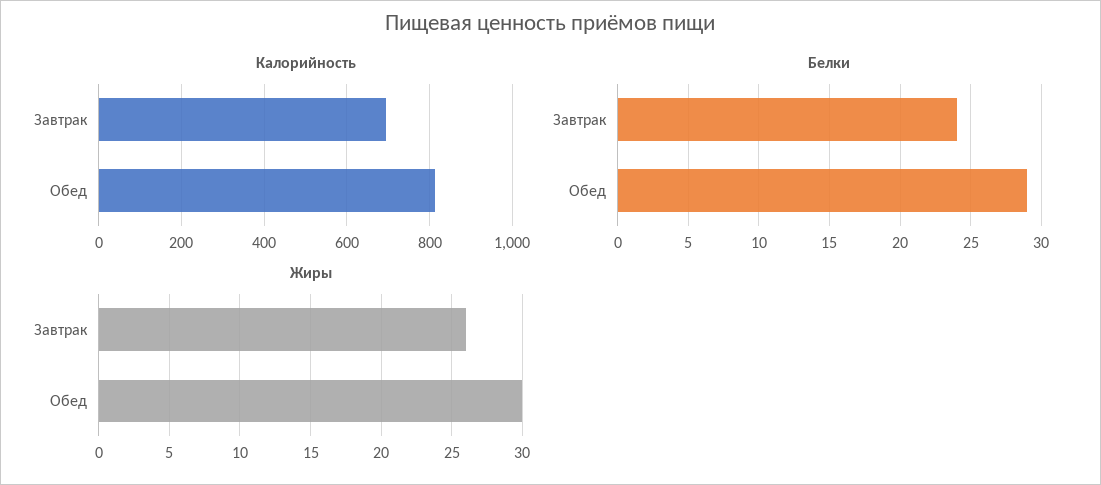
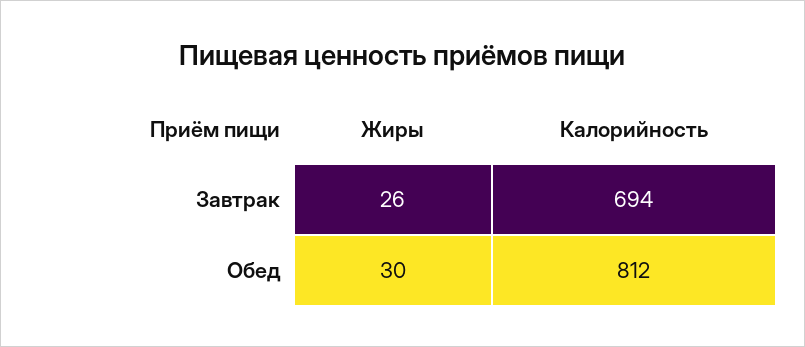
Белки, Завтрак: 24 -> none
Белки, Обед: 29 -> none

